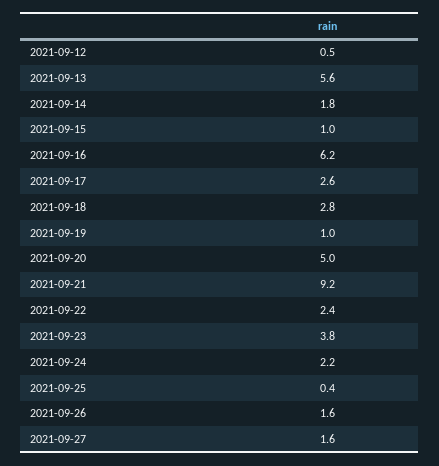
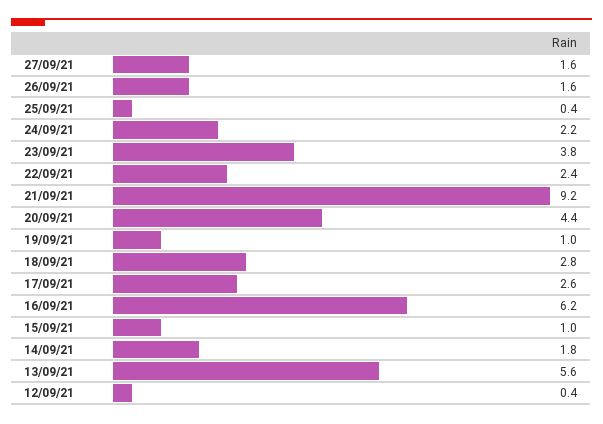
2021-09-12: 0.5 -> 0.4
2021-09-20: 5 -> 4.4

